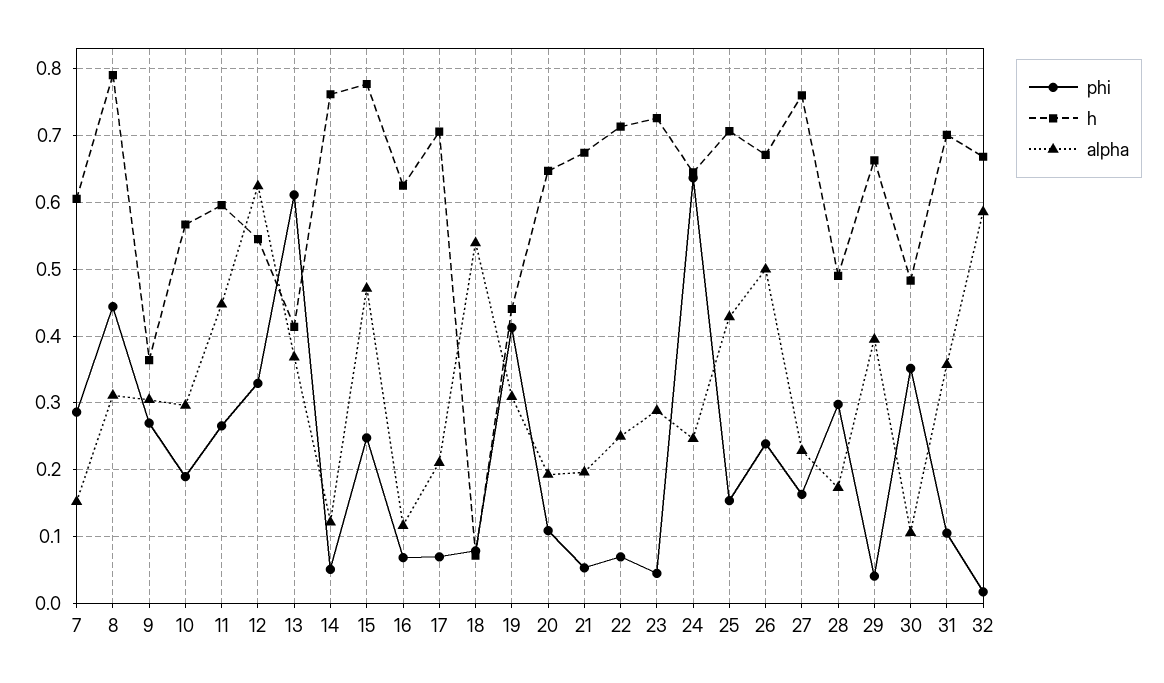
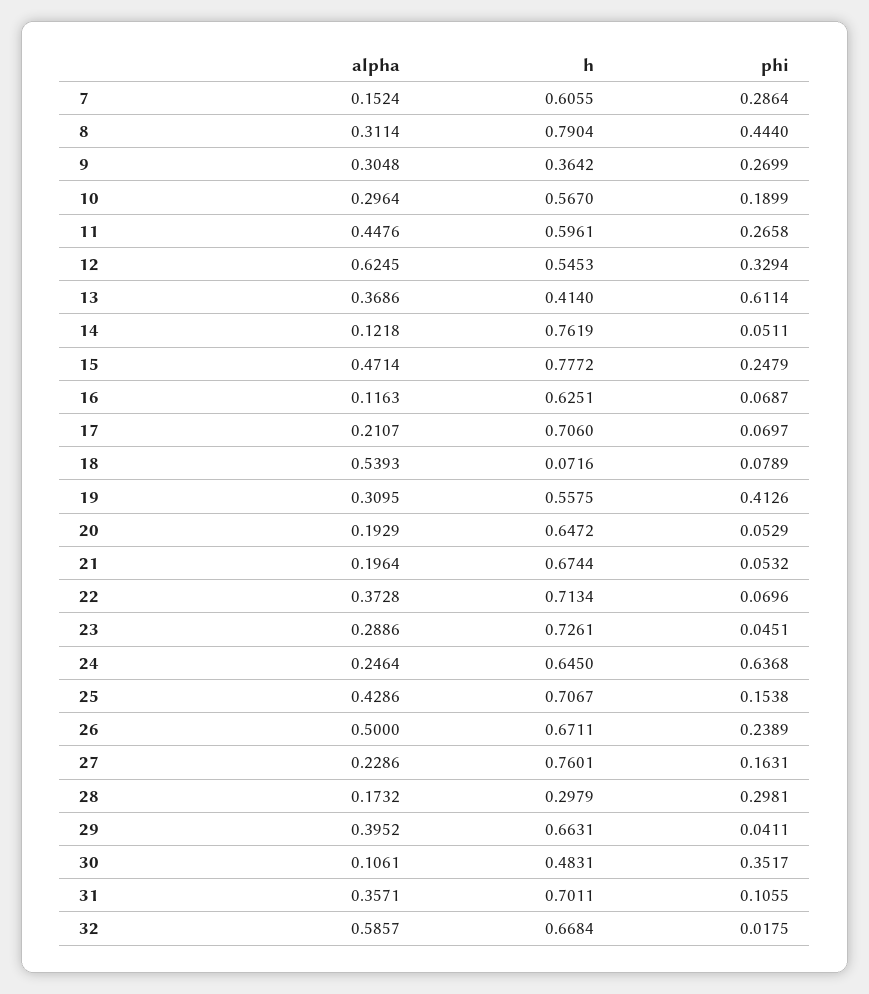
h, 19: 0.44 -> 0.5575
phi, 20: 0.11 -> 0.0529
alpha, 22: 0.25 -> 0.3728
h, 28: 0.49 -> 0.2979

